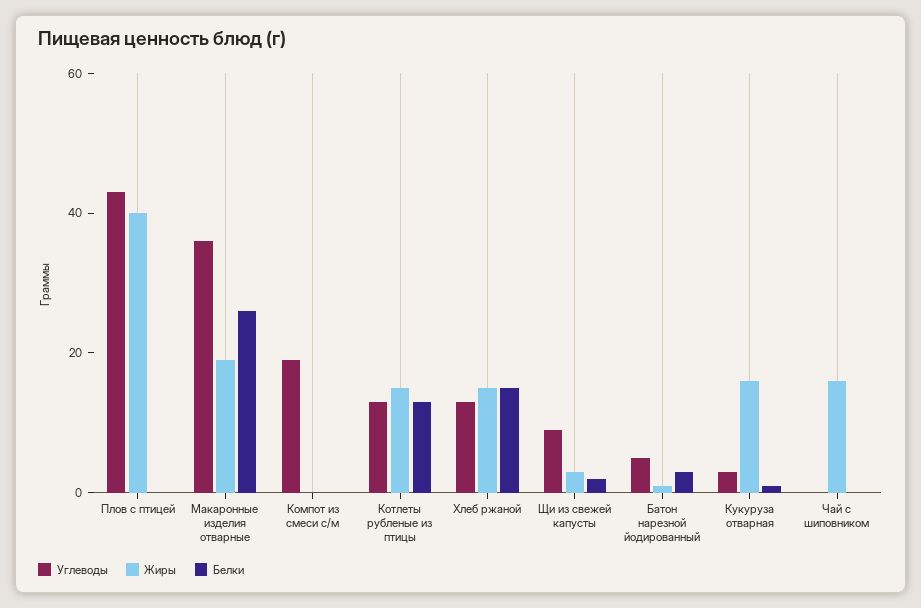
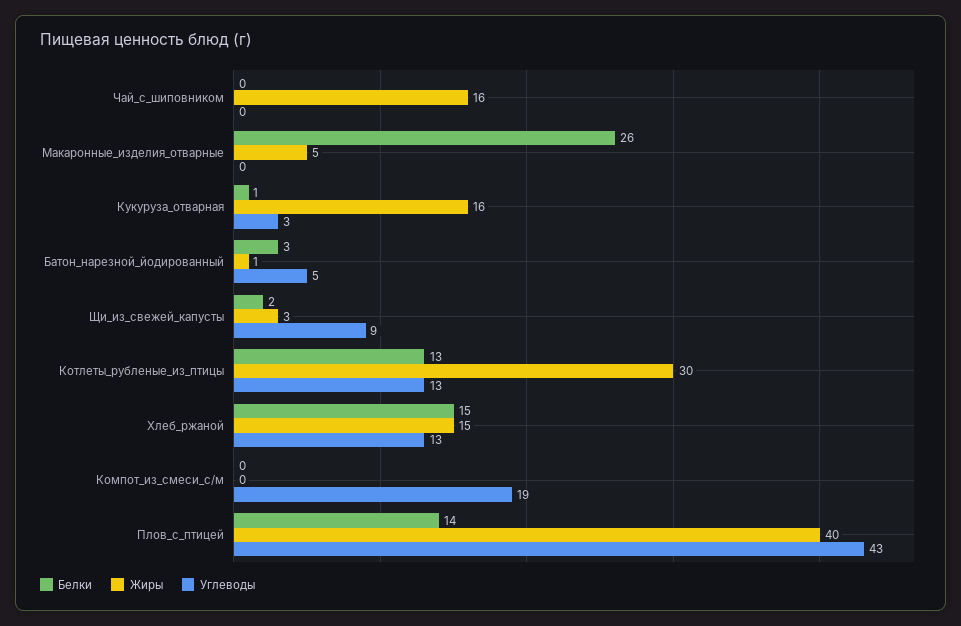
Белки, Плов с птицей: 0 -> 14
Углеводы, Макаронные изделия отварные: 35 -> 0
Жиры, Макаронные изделия отварные: 20 -> 5
Жиры, Котлеты рубленые из птицы: 15 -> 30

